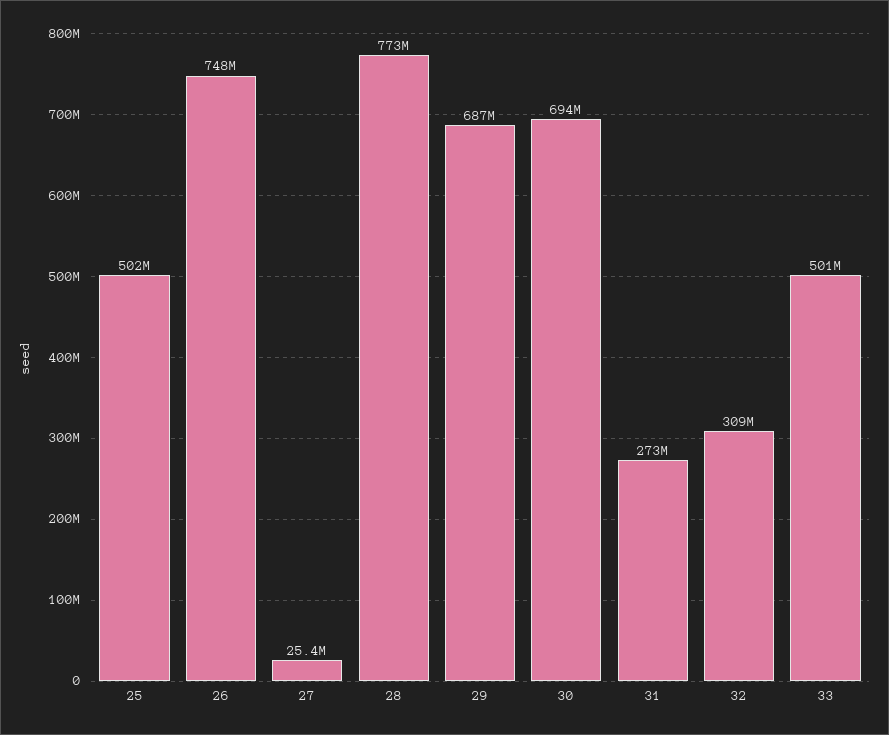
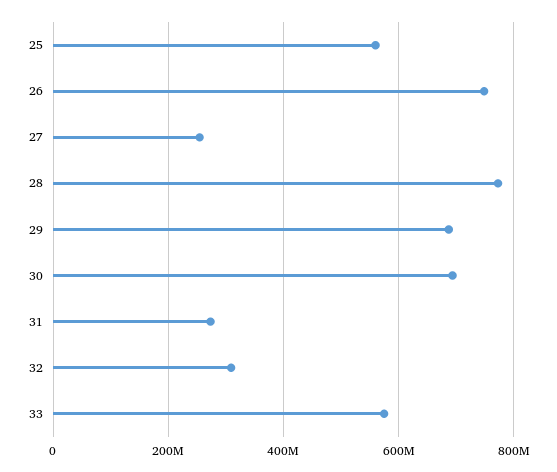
25: 502000000 -> 560000000
27: 25400000 -> 260000000
33: 501000000 -> 580000000

